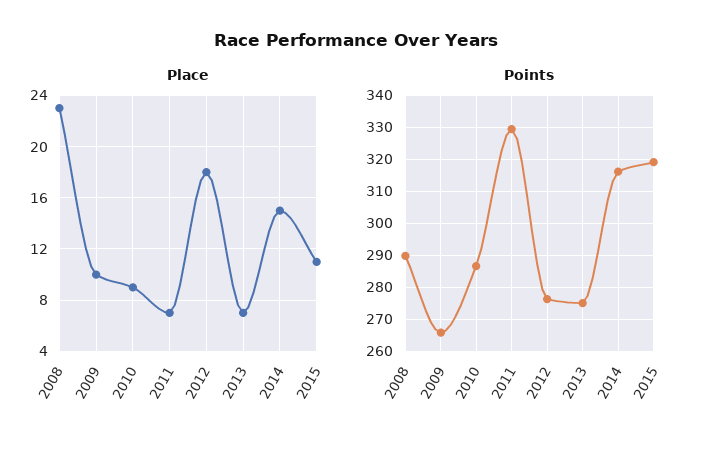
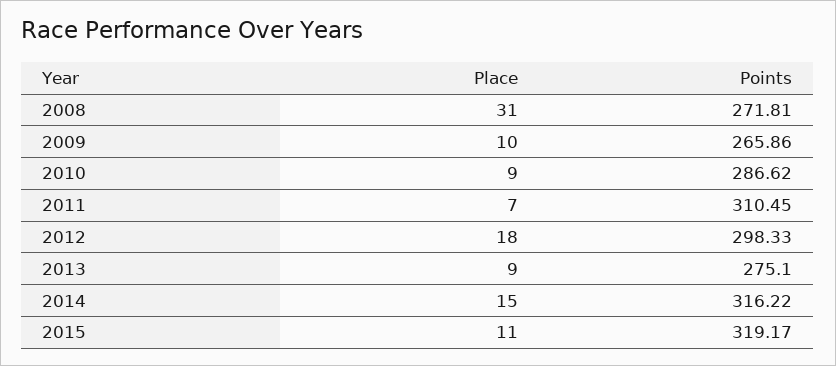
Place, 2008: 23 -> 31
Place, 2013: 7 -> 9
Points, 2008: 290 -> 271.81
Points, 2011: 330 -> 310.45
Points, 2012: 276 -> 298.33

